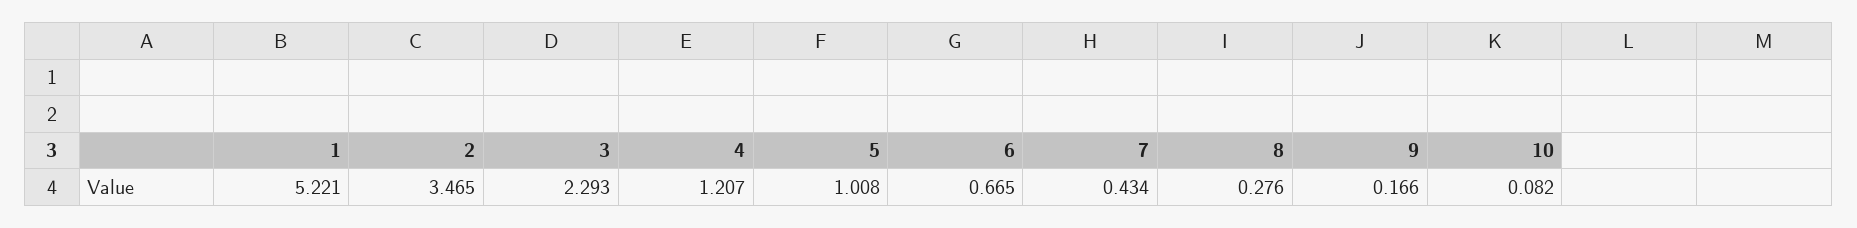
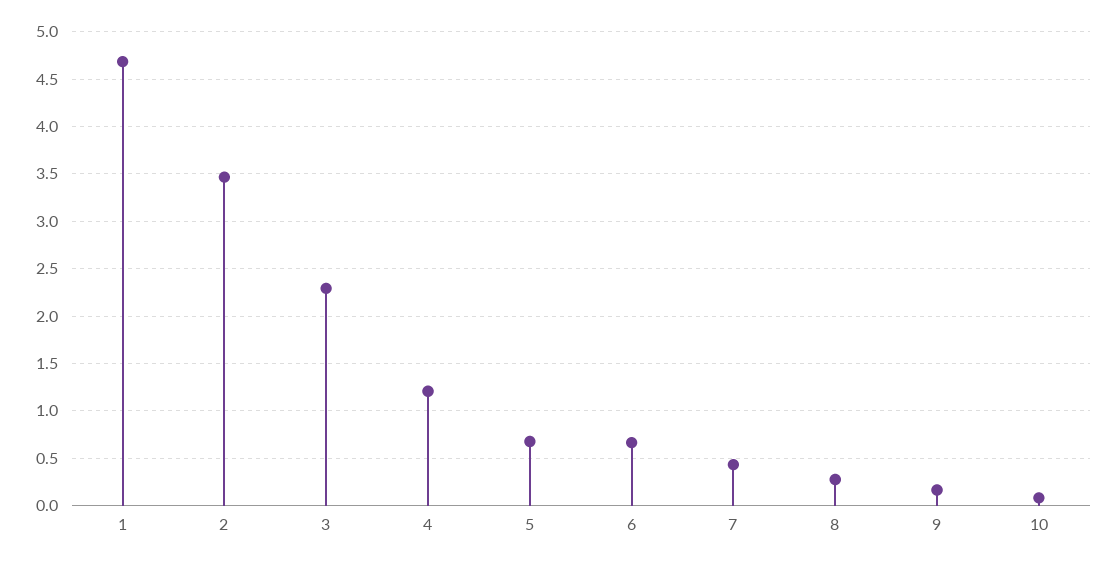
1: 5.221 -> 4.7
5: 1.008 -> 0.7

